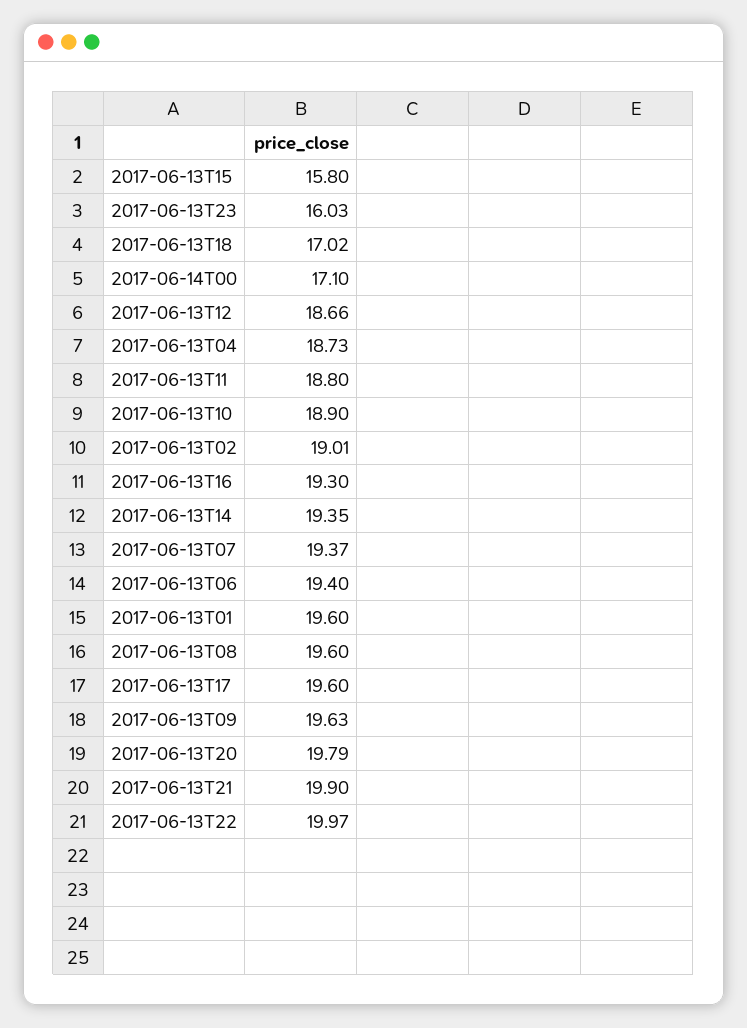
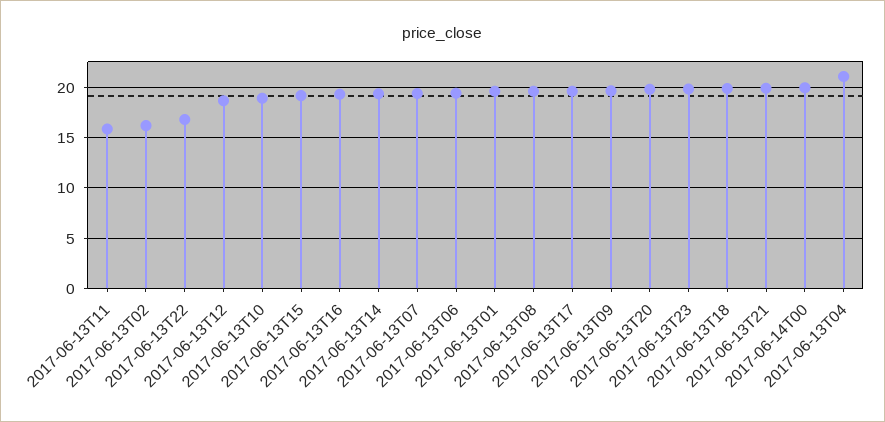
2017-06-13T15: 15.8 -> 19
2017-06-13T23: 16.03 -> 20
2017-06-13T18: 17.02 -> 20
2017-06-14T00: 17.1 -> 20
2017-06-13T04: 18.73 -> 21
2017-06-13T11: 18.8 -> 16
2017-06-13T02: 19.01 -> 16
2017-06-13T22: 19.97 -> 17

